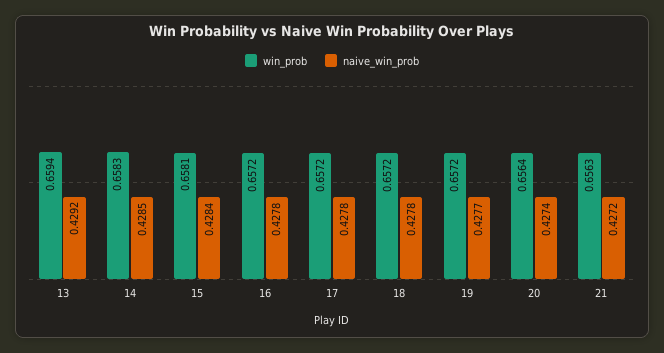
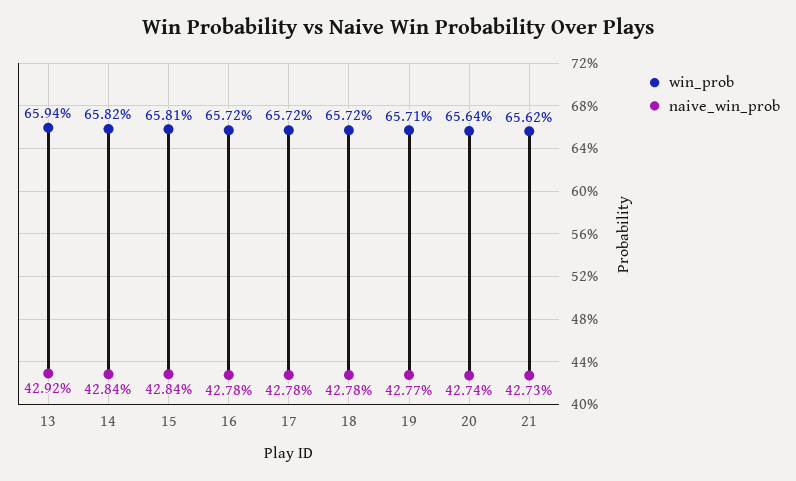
win_prob, 14: 0.6583 -> 0.6582
naive_win_prob, 14: 0.4285 -> 0.4284
win_prob, 19: 0.6572 -> 0.6571
win_prob, 21: 0.6563 -> 0.6562
naive_win_prob, 21: 0.4272 -> 0.4273

